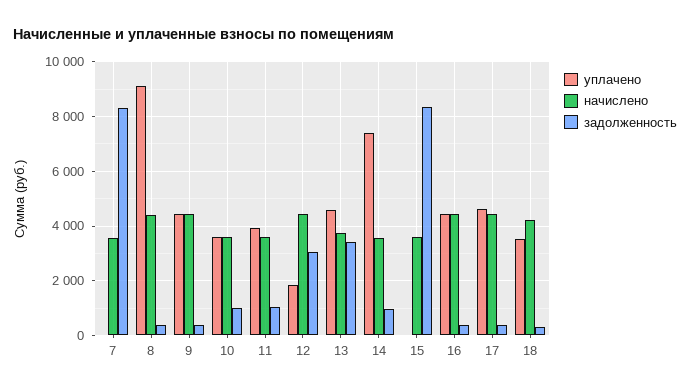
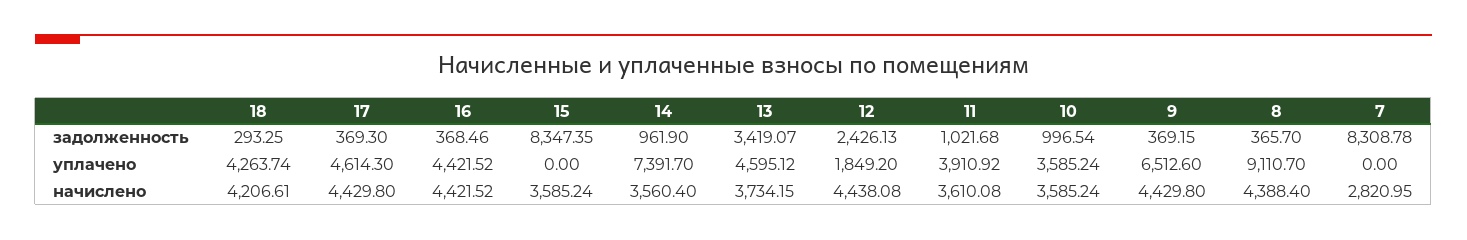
начислено, 7: 3500 -> 2820.95
уплачено, 9: 4500 -> 6512.6
задолженность, 12: 3000 -> 2426.13
уплачено, 18: 3500 -> 4263.74

